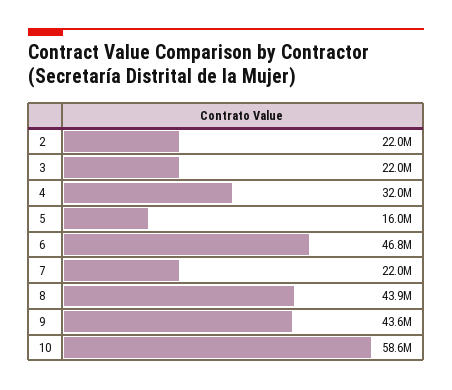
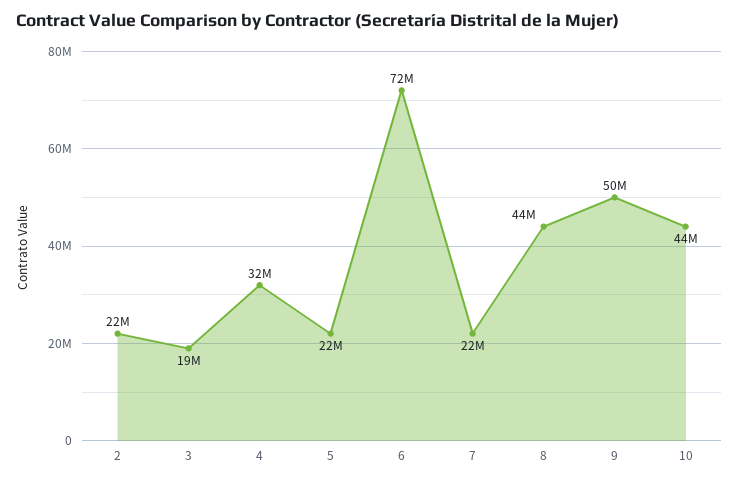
3: 22000000 -> 19000000
5: 16000000 -> 22000000
6: 46800000 -> 72000000
9: 43600000 -> 50000000
10: 58600000 -> 44000000

